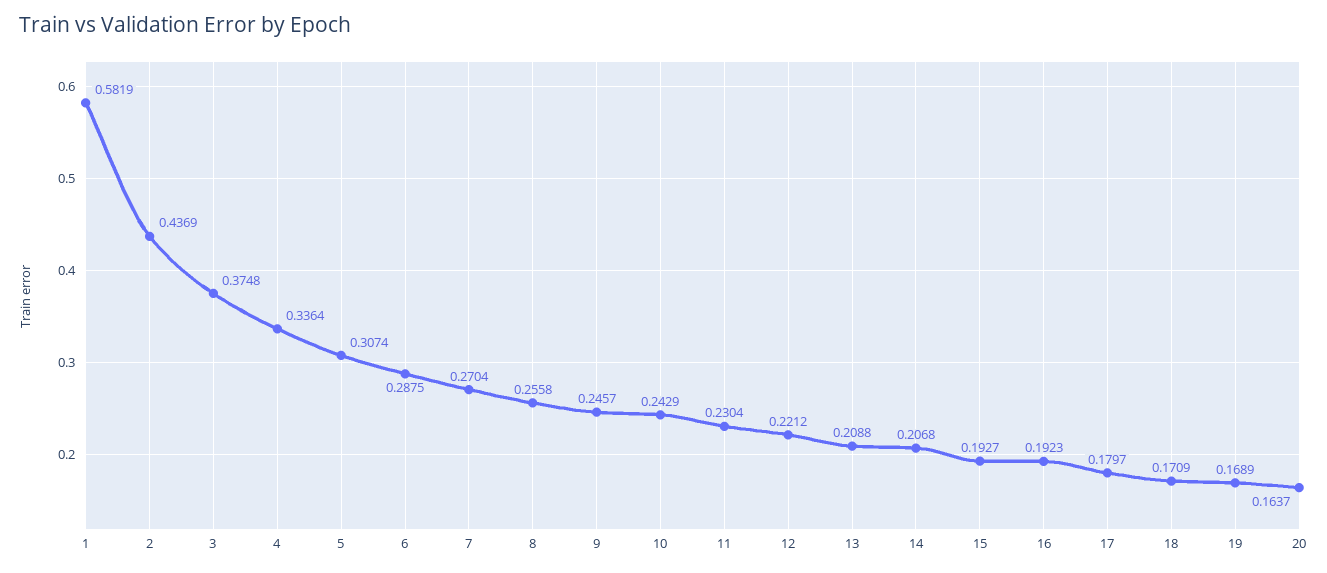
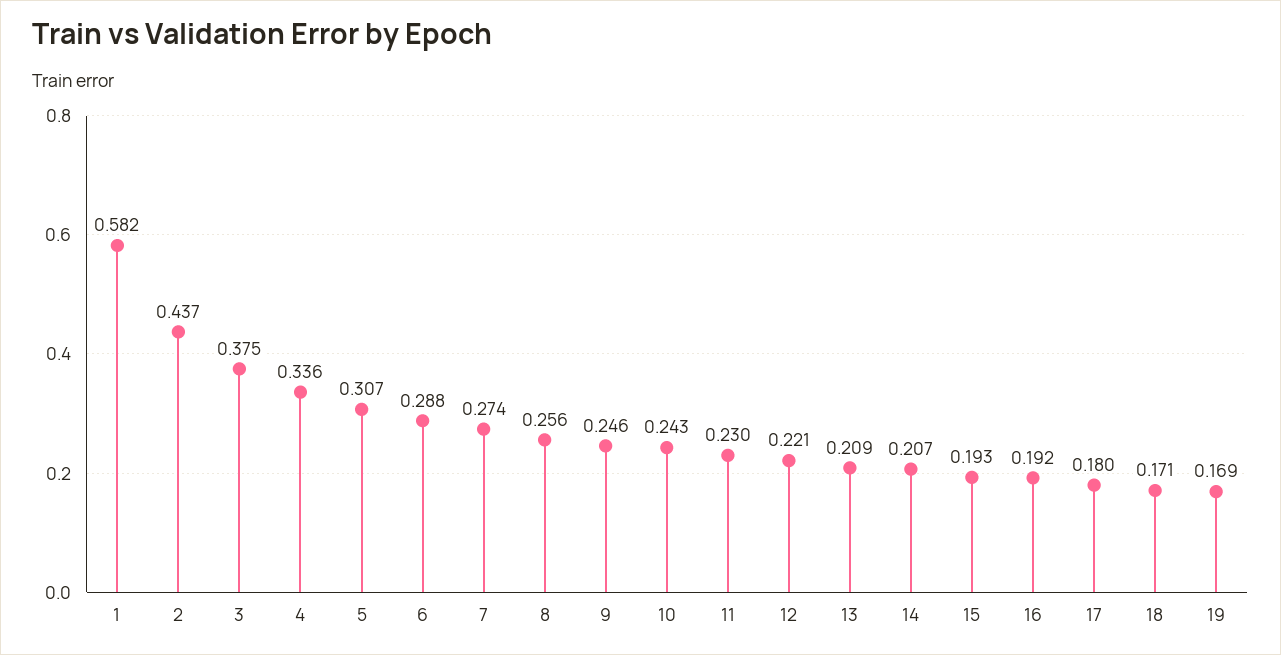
7: 0.2704 -> 0.274
20: 0.1637 -> none

